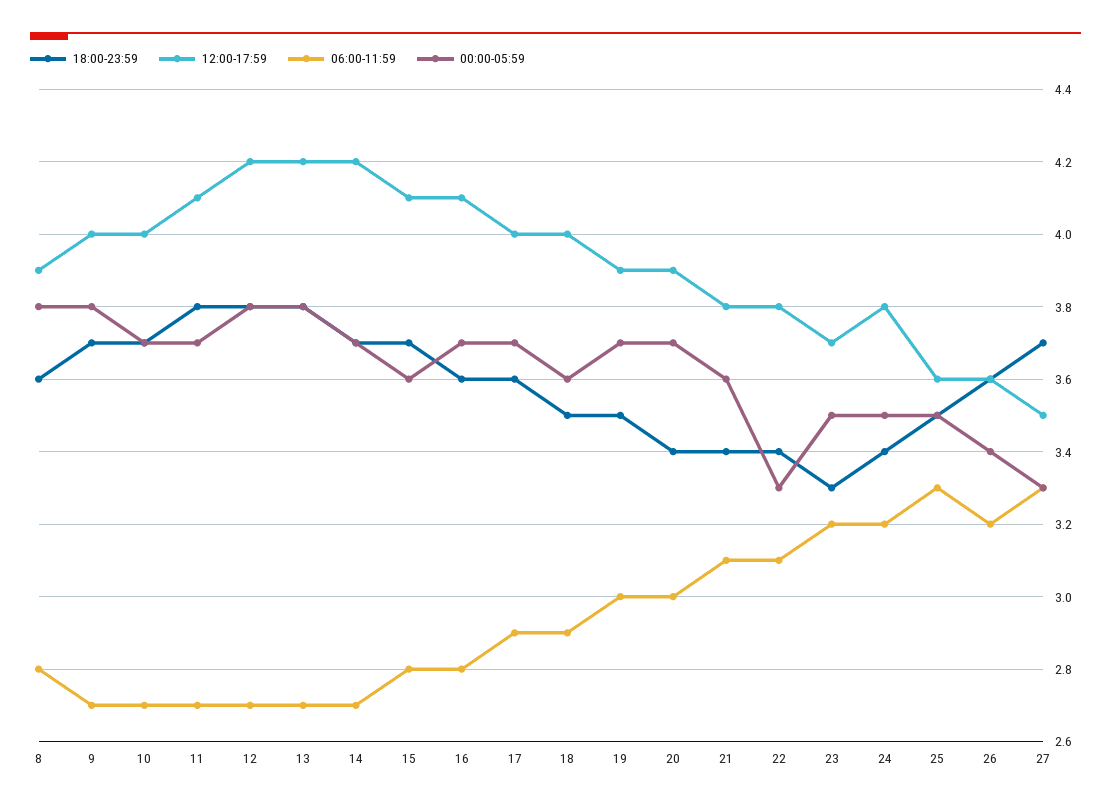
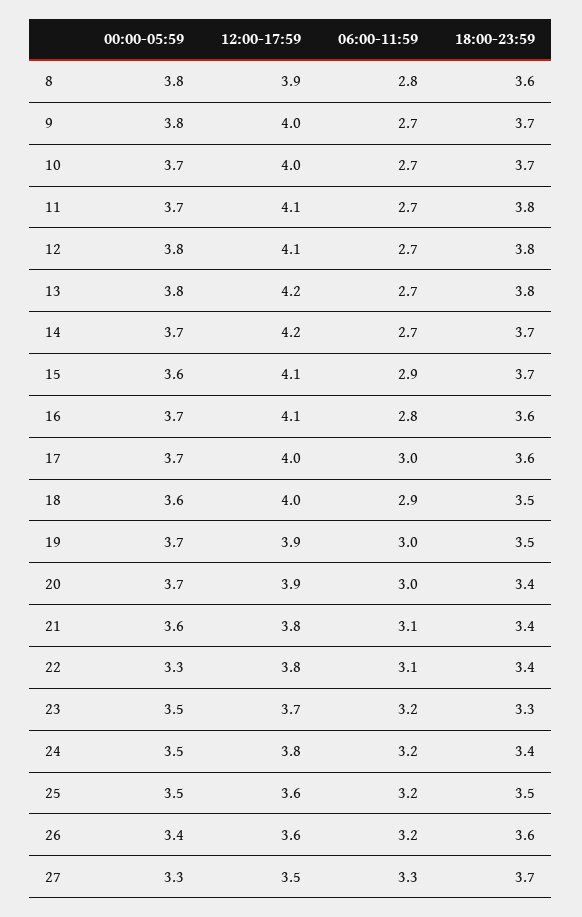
12:00-17:59, 12: 4.2 -> 4.1
06:00-11:59, 15: 2.8 -> 2.9
06:00-11:59, 17: 2.9 -> 3
06:00-11:59, 25: 3.3 -> 3.2

